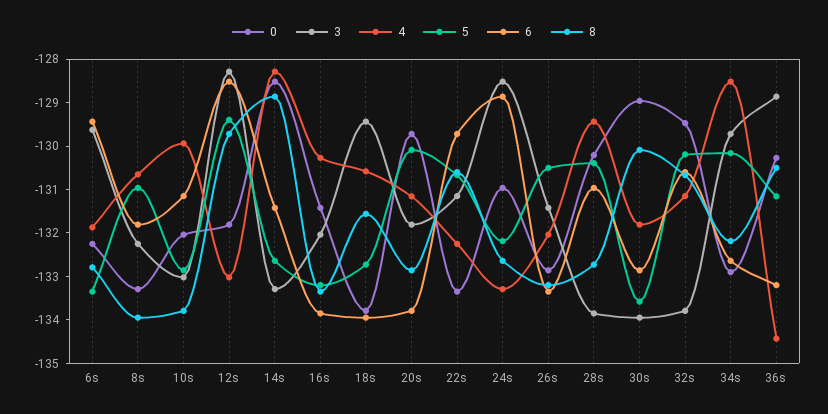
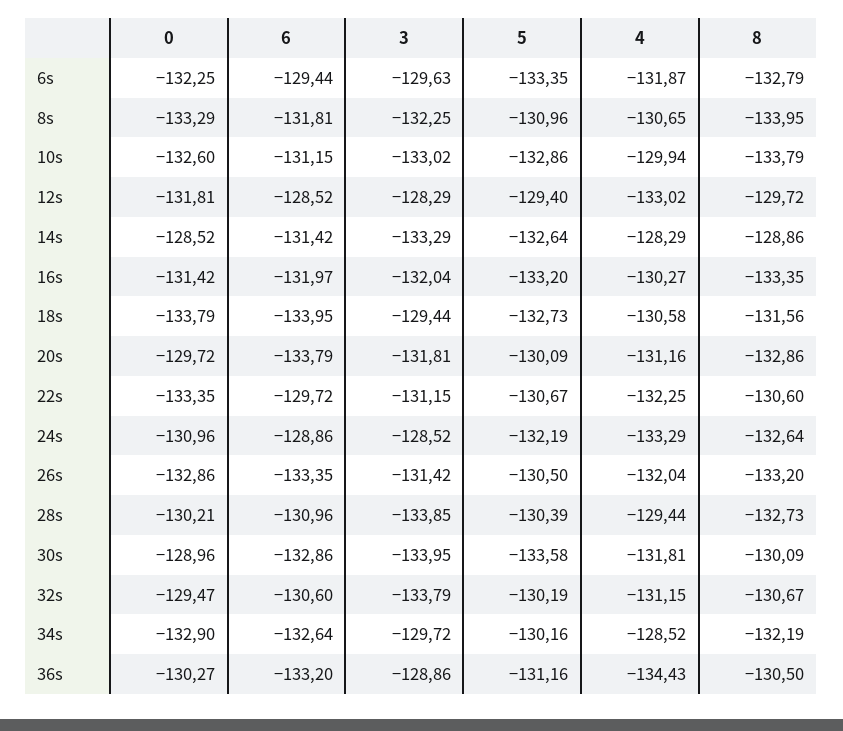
0, 10s: -132 -> -132.6
6, 16s: -133.8 -> -131.97

